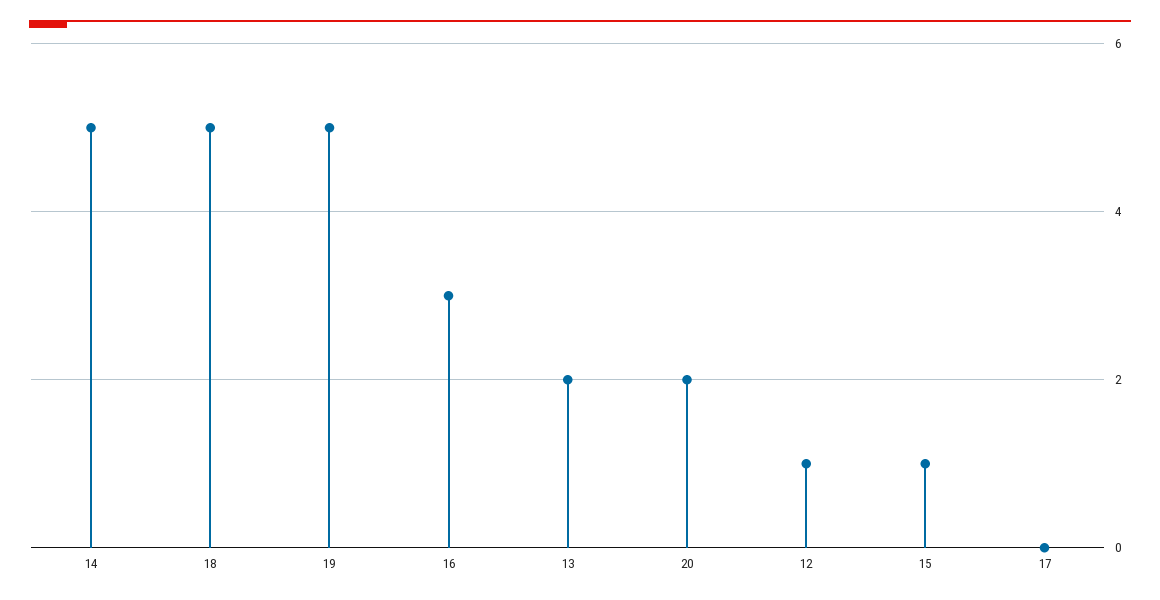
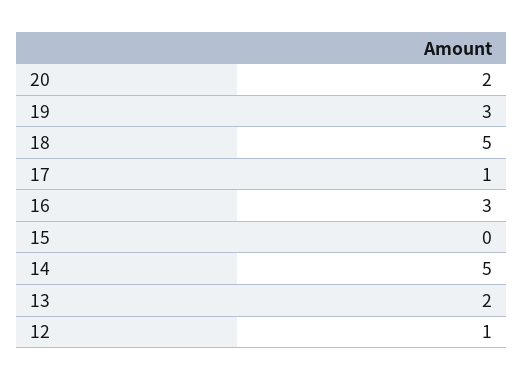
19: 5 -> 3
15: 1 -> 0
17: 0 -> 1

